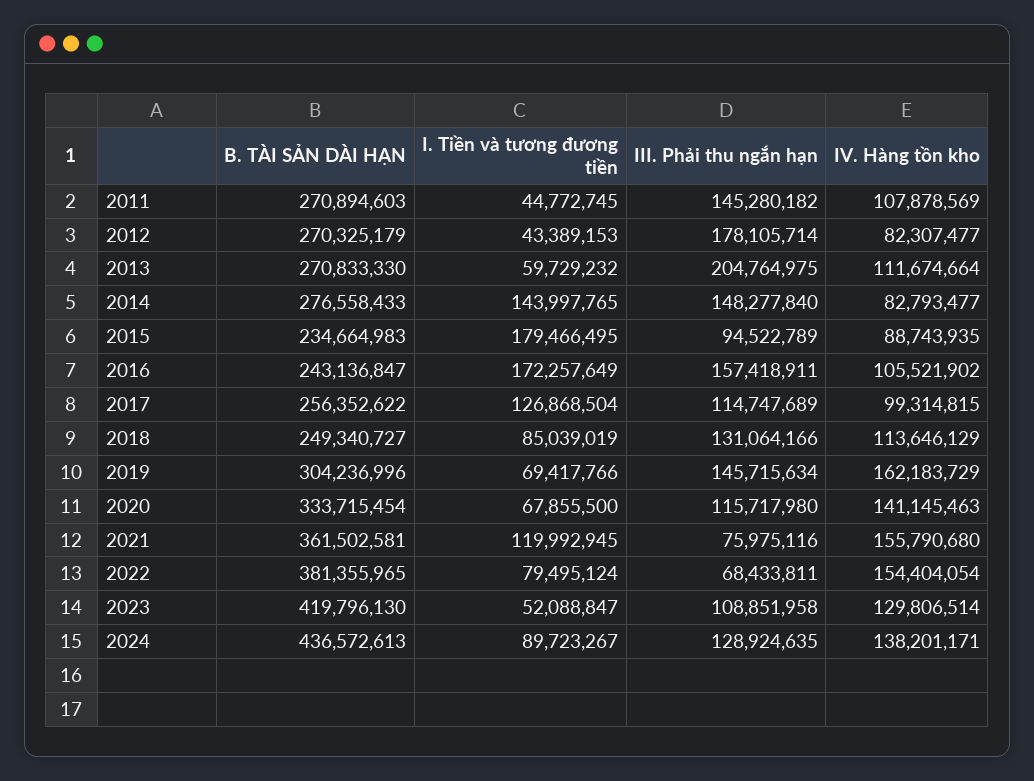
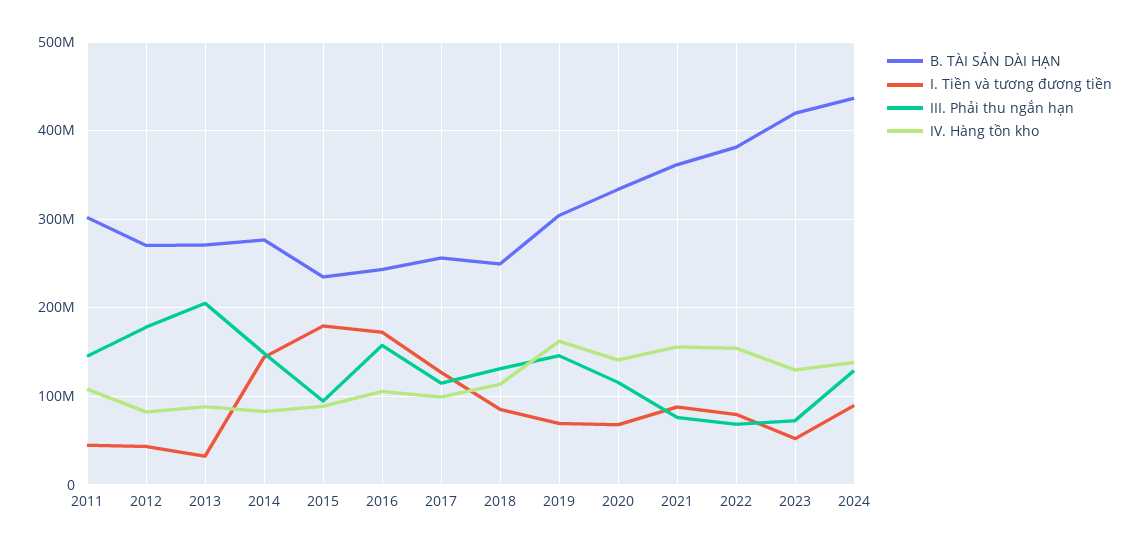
B. TÀI SẢN DÀI HẠN, 2011: 270894603 -> 300000000
I. Tiền và tương đương tiền, 2013: 59729232 -> 30000000
IV. Hàng tồn kho, 2013: 111674664 -> 90000000
I. Tiền và tương đương tiền, 2021: 119992945 -> 90000000
III. Phải thu ngắn hạn, 2023: 108851958 -> 70000000

